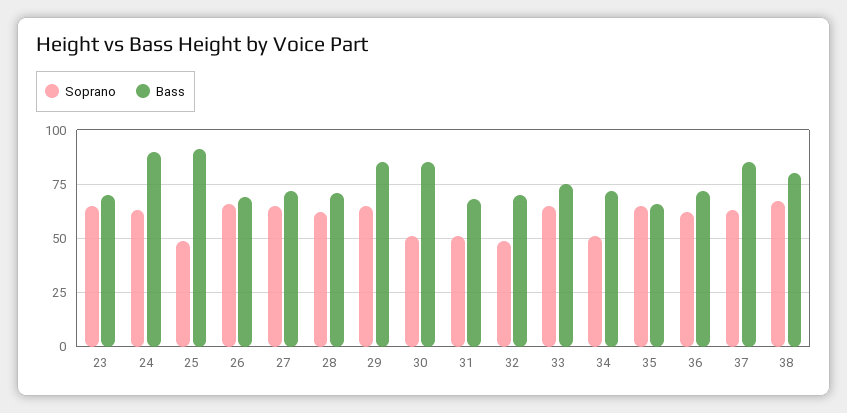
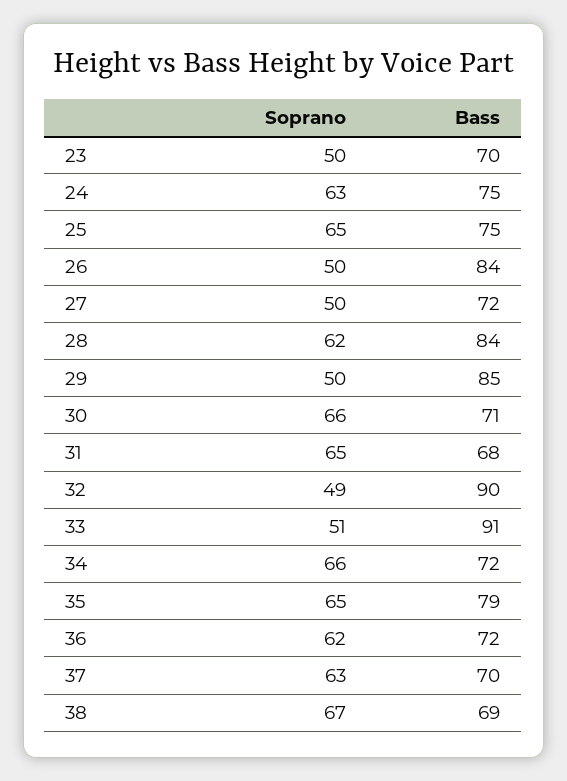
Soprano, 23: 65 -> 50
Bass, 24: 90 -> 75
Soprano, 25: 50 -> 65
Bass, 25: 90 -> 75
Soprano, 26: 65 -> 50
Bass, 26: 70 -> 84
Soprano, 27: 65 -> 50
Bass, 28: 70 -> 84
Soprano, 29: 65 -> 50
Soprano, 30: 50 -> 66
Bass, 30: 85 -> 71
Soprano, 31: 50 -> 65
Bass, 32: 70 -> 90
Soprano, 33: 65 -> 51
Bass, 33: 75 -> 91
Soprano, 34: 50 -> 66
Bass, 35: 65 -> 79
Bass, 37: 85 -> 70
Bass, 38: 80 -> 69

